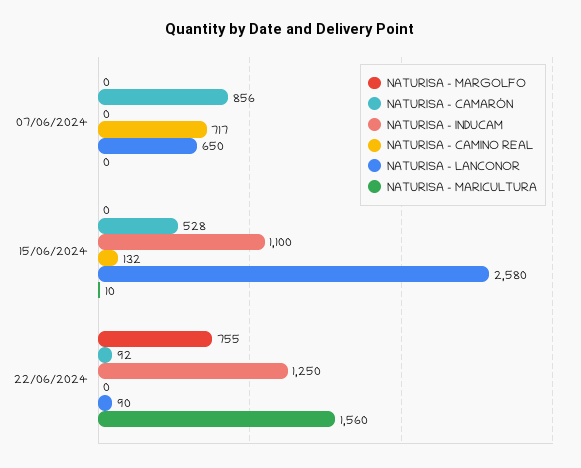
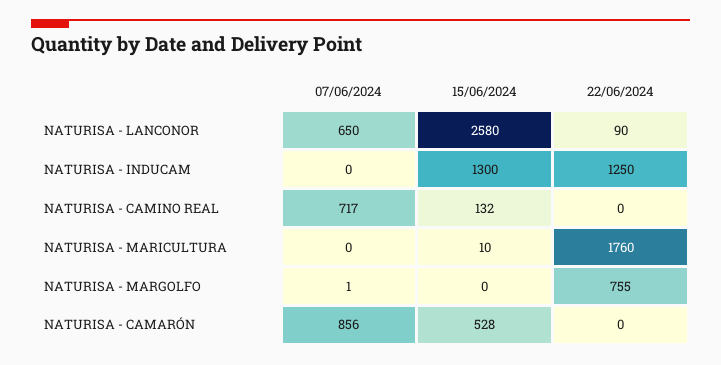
NATURISA - MARGOLFO, 07/06/2024: 0 -> 1
NATURISA - INDUCAM, 15/06/2024: 1100 -> 1300
NATURISA - CAMARÓN, 22/06/2024: 92 -> 0
NATURISA - MARICULTURA, 22/06/2024: 1560 -> 1760

